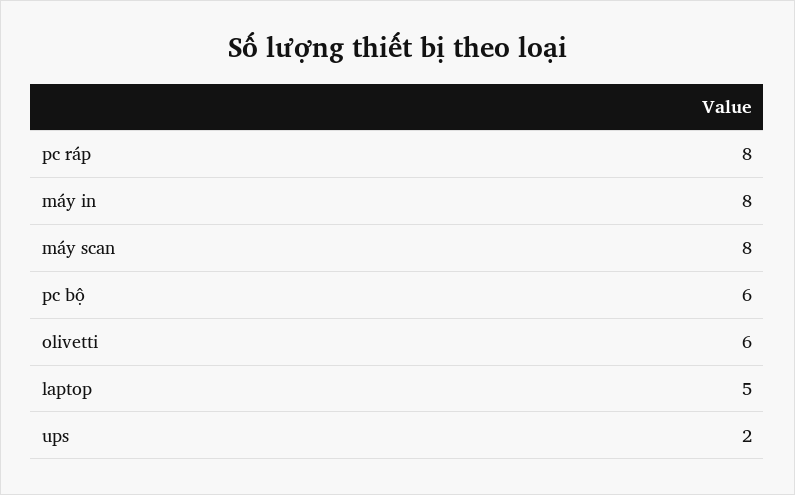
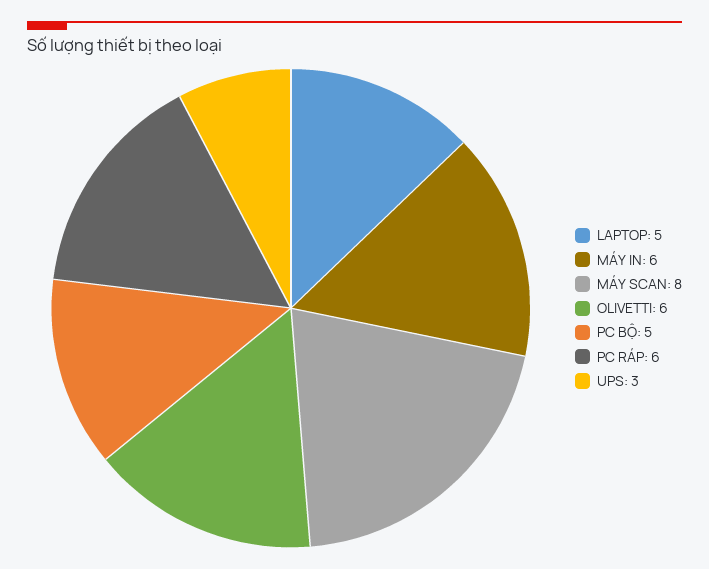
pc ráp: 8 -> 6
máy in: 8 -> 6
pc bộ: 6 -> 5
ups: 2 -> 3

